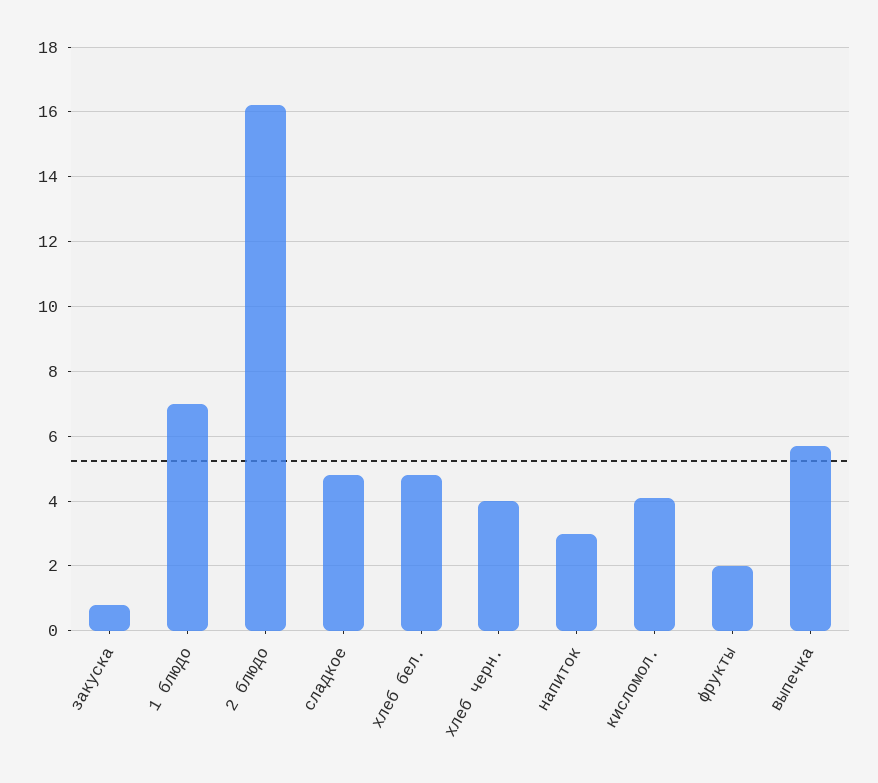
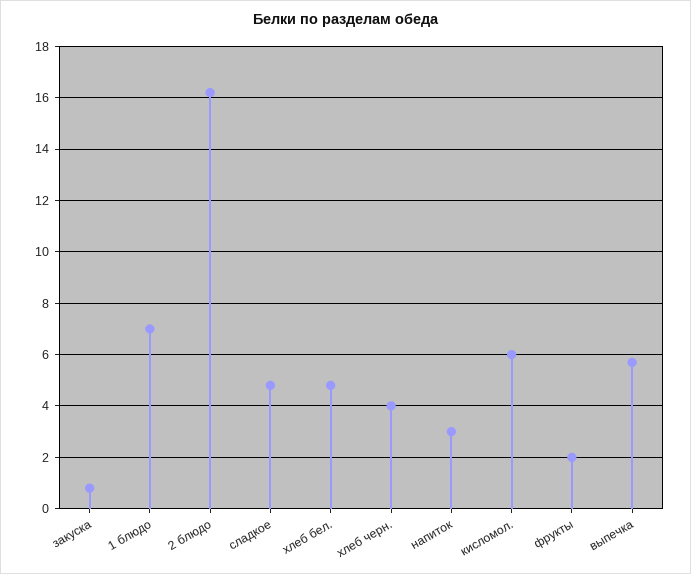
кисломол.: 4 -> 6

